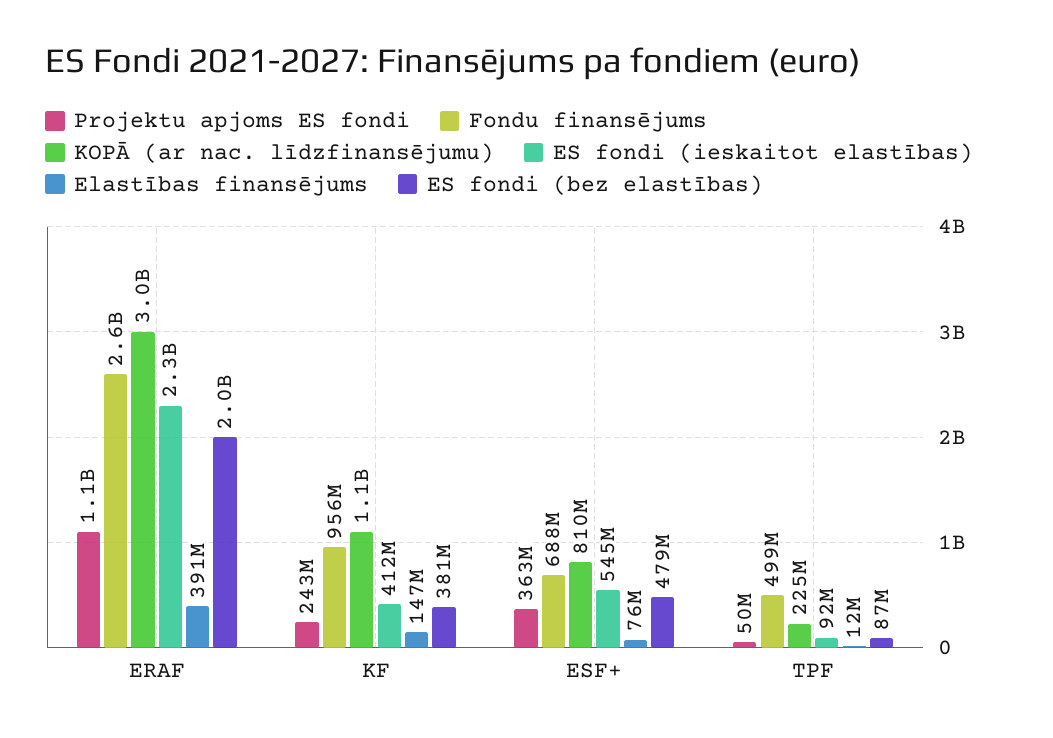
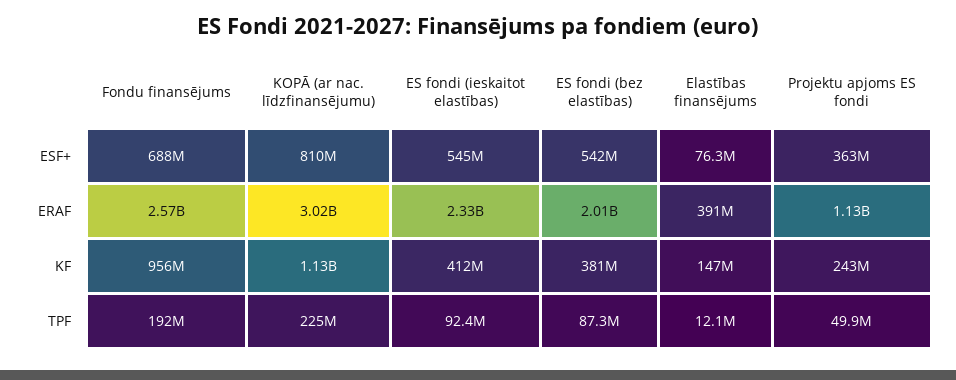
ES fondi (bez elastības), ESF+: 479000000 -> 542000000
Fondu finansējums, TPF: 499000000 -> 192000000

